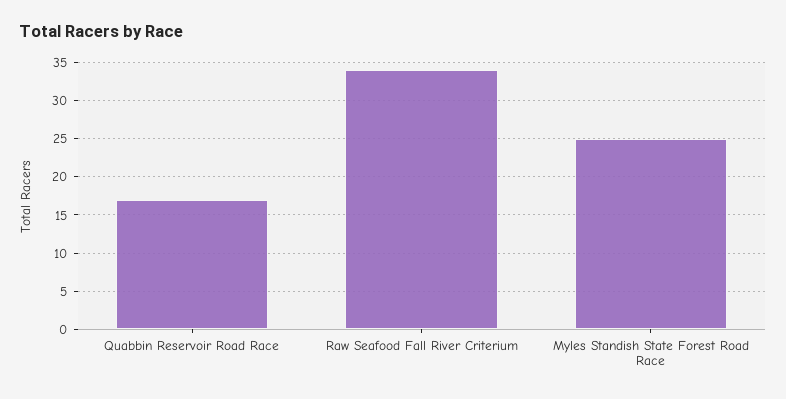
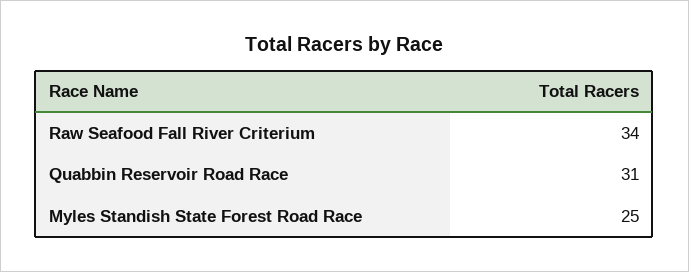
Quabbin Reservoir Road Race: 17 -> 31

